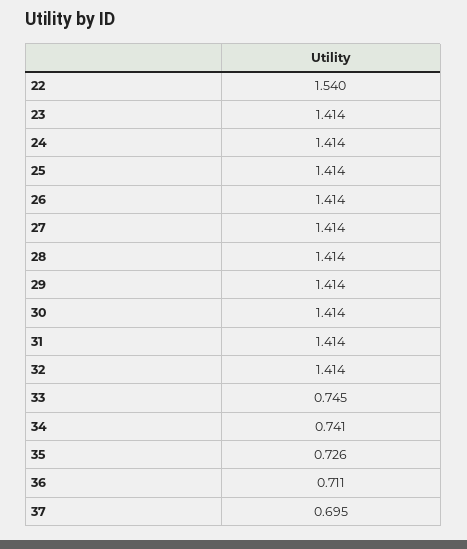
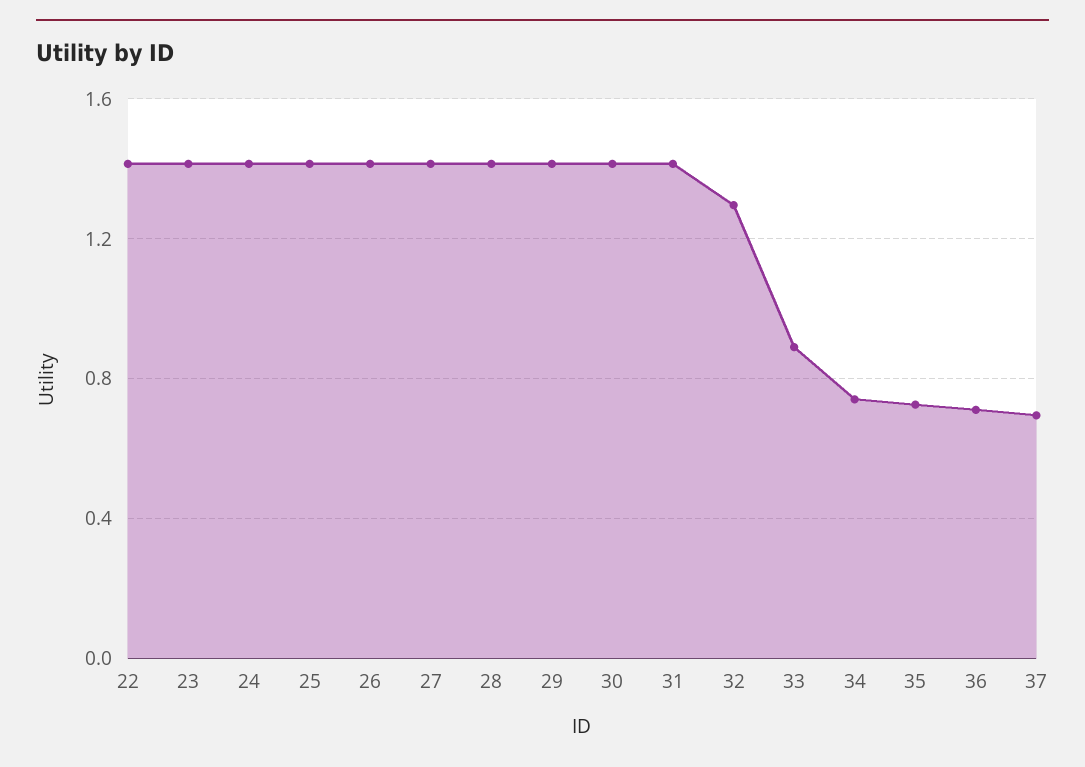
22: 1.54 -> 1.4
32: 1.414 -> 1.3
33: 0.745 -> 0.9

